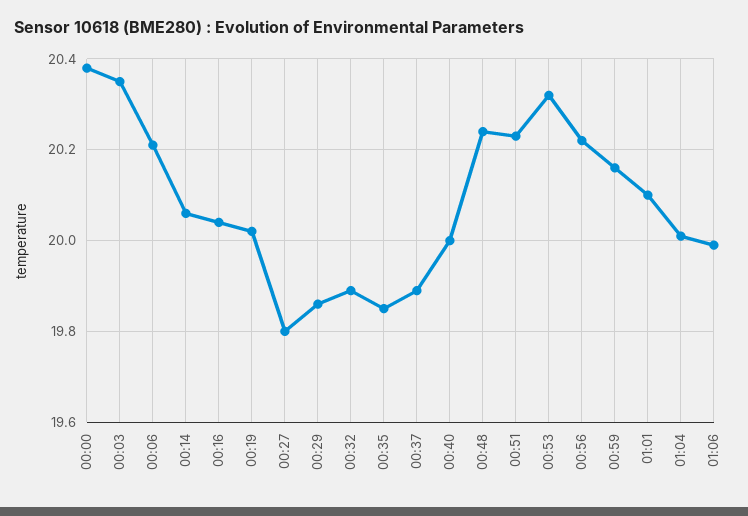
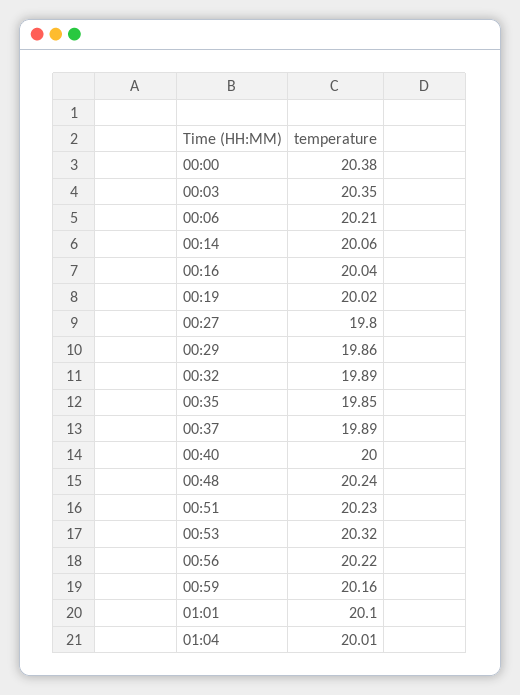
01:06: 20 -> none

